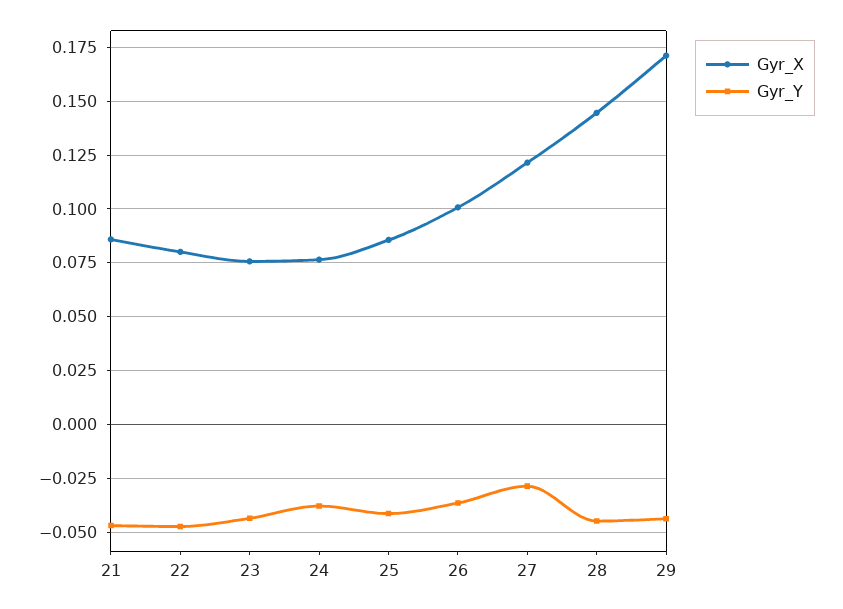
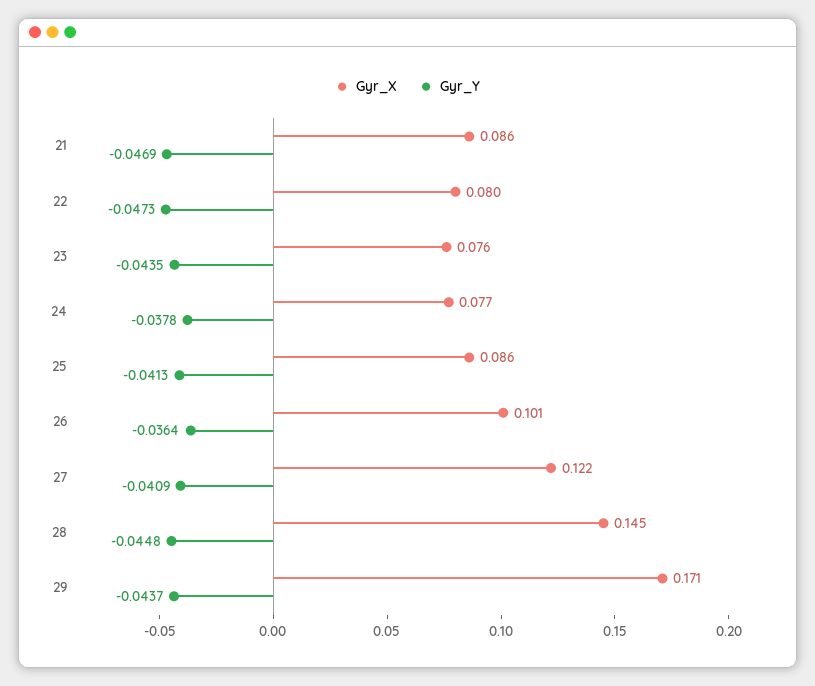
Gyr_Y, 27: -0.03 -> -0.0409

